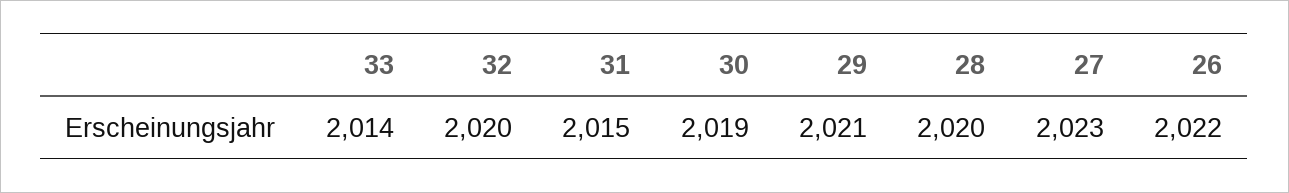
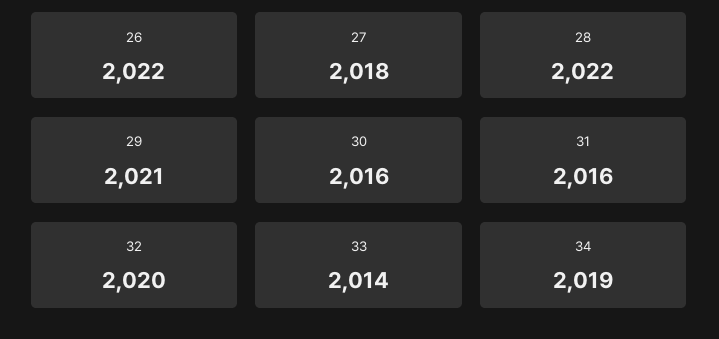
31: 2015 -> 2016
30: 2019 -> 2016
28: 2020 -> 2022
27: 2023 -> 2018
34: none -> 2019

